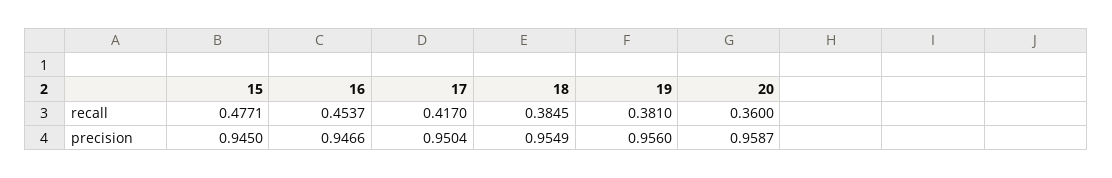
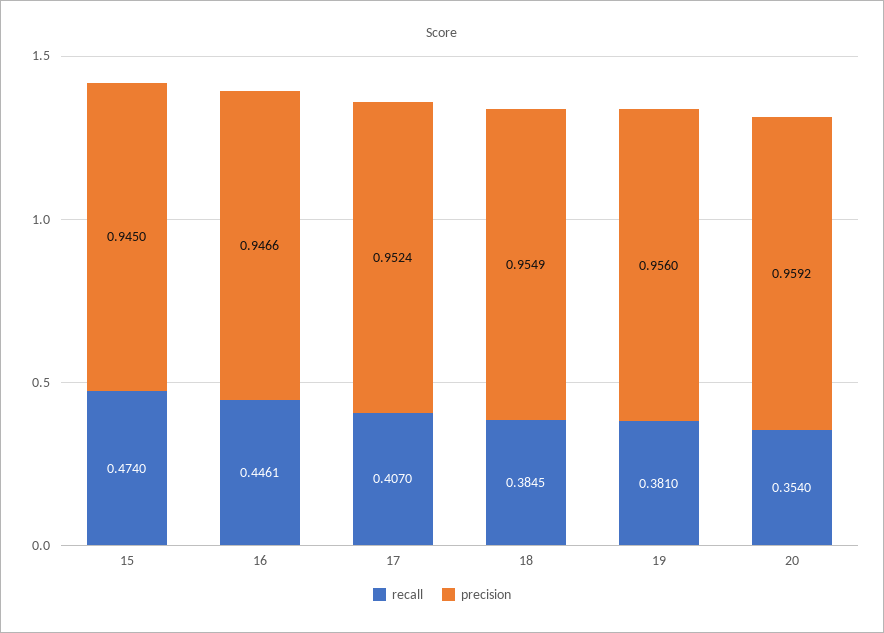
recall, 15: 0.4771 -> 0.474
recall, 16: 0.4537 -> 0.4461
recall, 17: 0.417 -> 0.407
recall, 20: 0.36 -> 0.354
precision, 17: 0.9504 -> 0.9524
precision, 20: 0.9587 -> 0.9592

